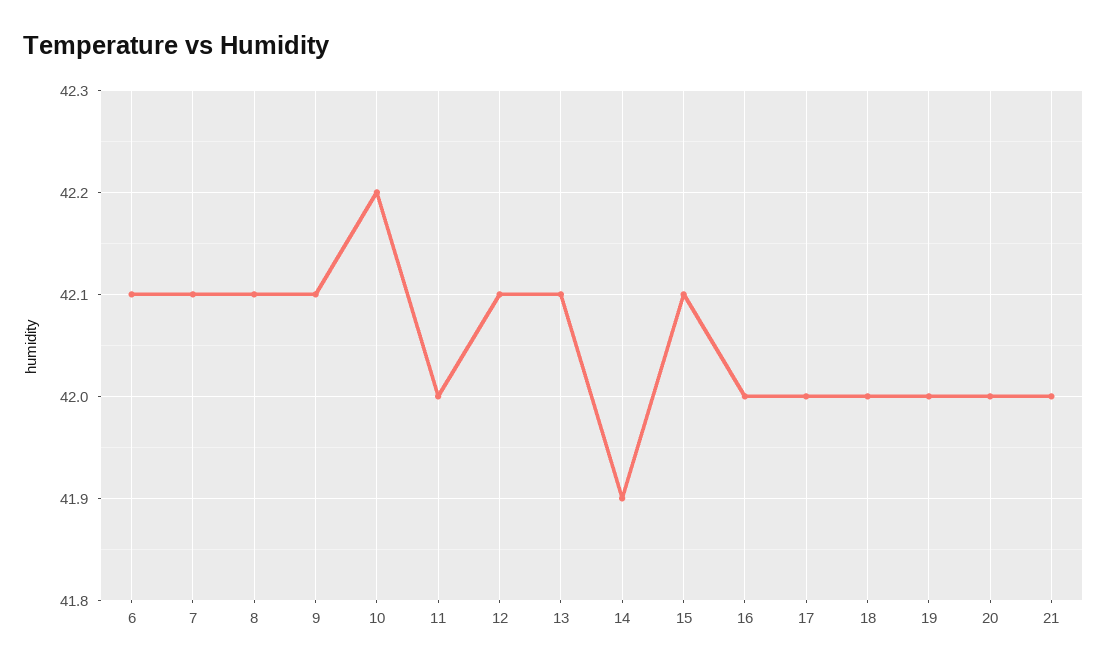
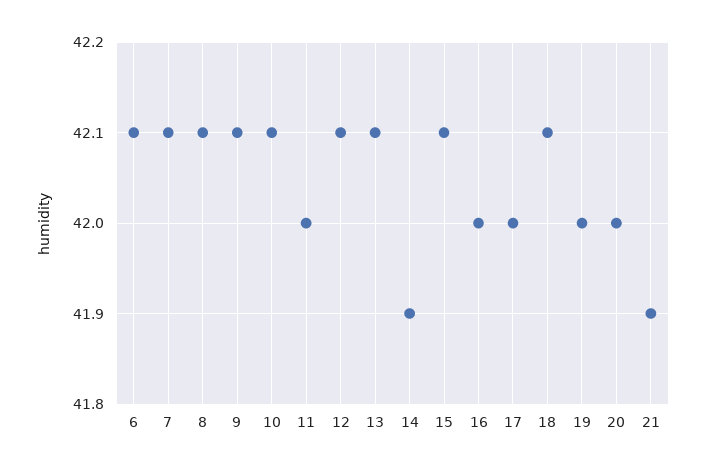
10: 42.2 -> 42.1
18: 42 -> 42.1
21: 42 -> 41.9

